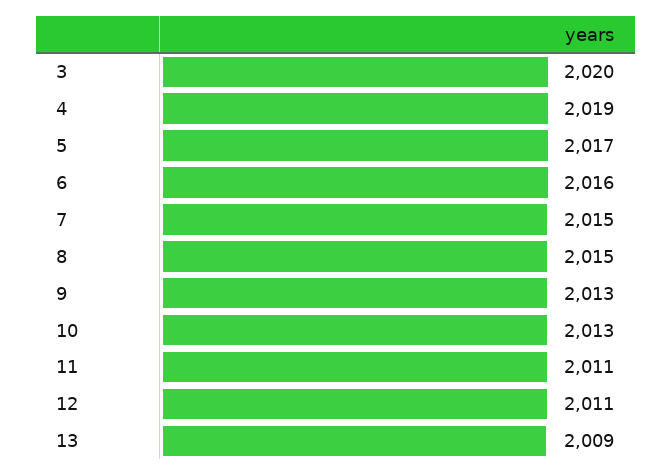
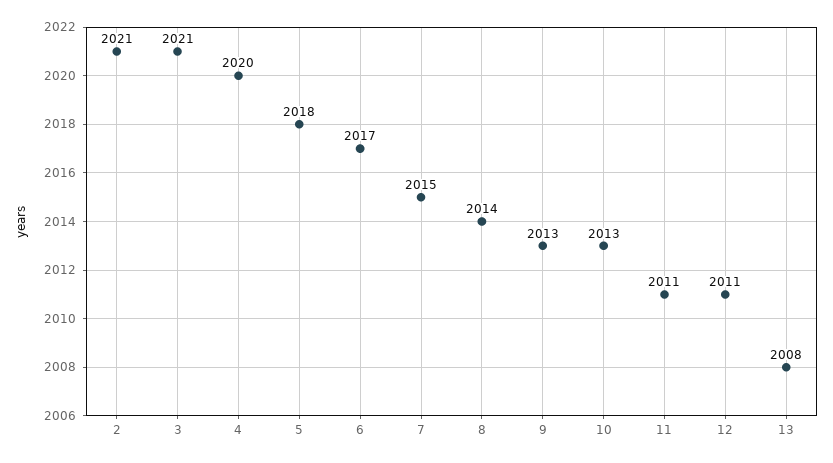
3: 2020 -> 2021
4: 2019 -> 2020
5: 2017 -> 2018
6: 2016 -> 2017
8: 2015 -> 2014
13: 2009 -> 2008
2: none -> 2021

